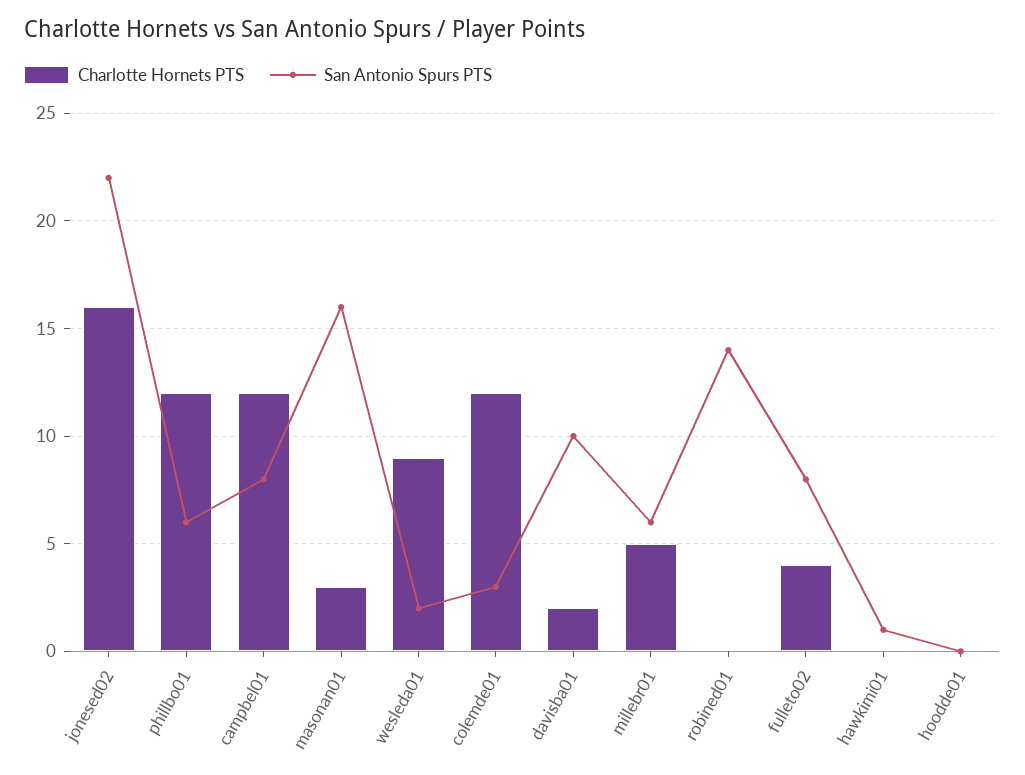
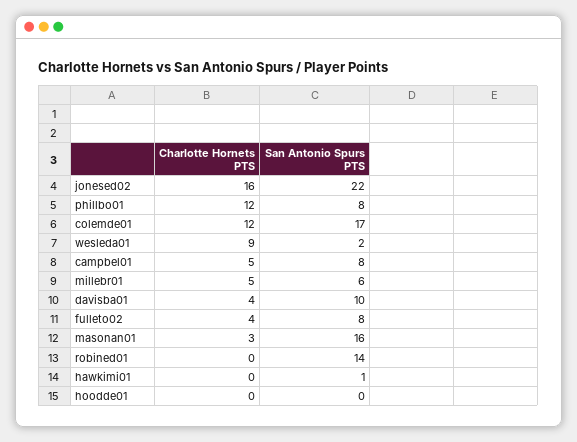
San Antonio Spurs PTS, phillbo01: 6 -> 8
Charlotte Hornets PTS, campbel01: 12 -> 5
San Antonio Spurs PTS, colemde01: 3 -> 17
Charlotte Hornets PTS, davisba01: 2 -> 4

